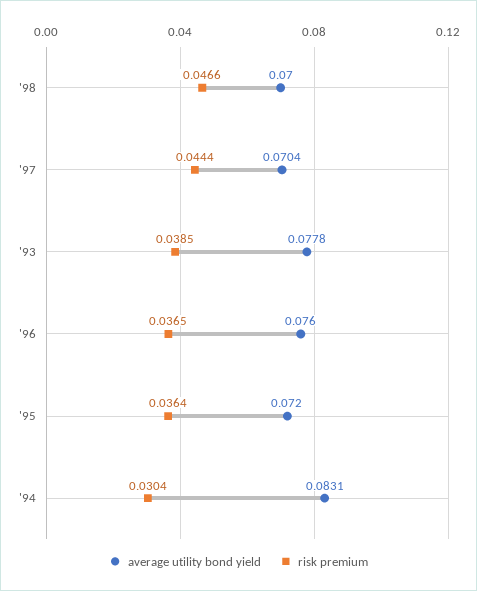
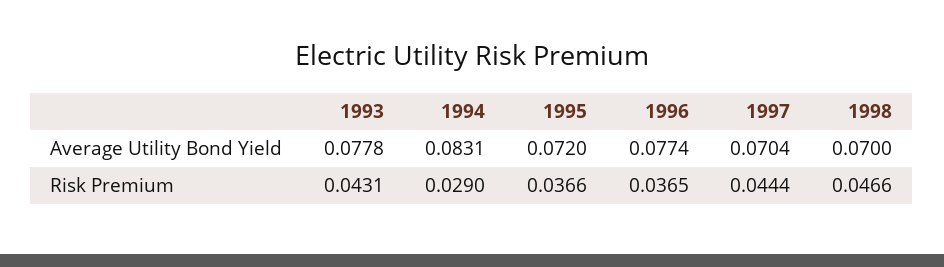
risk premium, '93: 0.0385 -> 0.0431
average utility bond yield, '96: 0.076 -> 0.0774
risk premium, '95: 0.0364 -> 0.0366
risk premium, '94: 0.0304 -> 0.029

